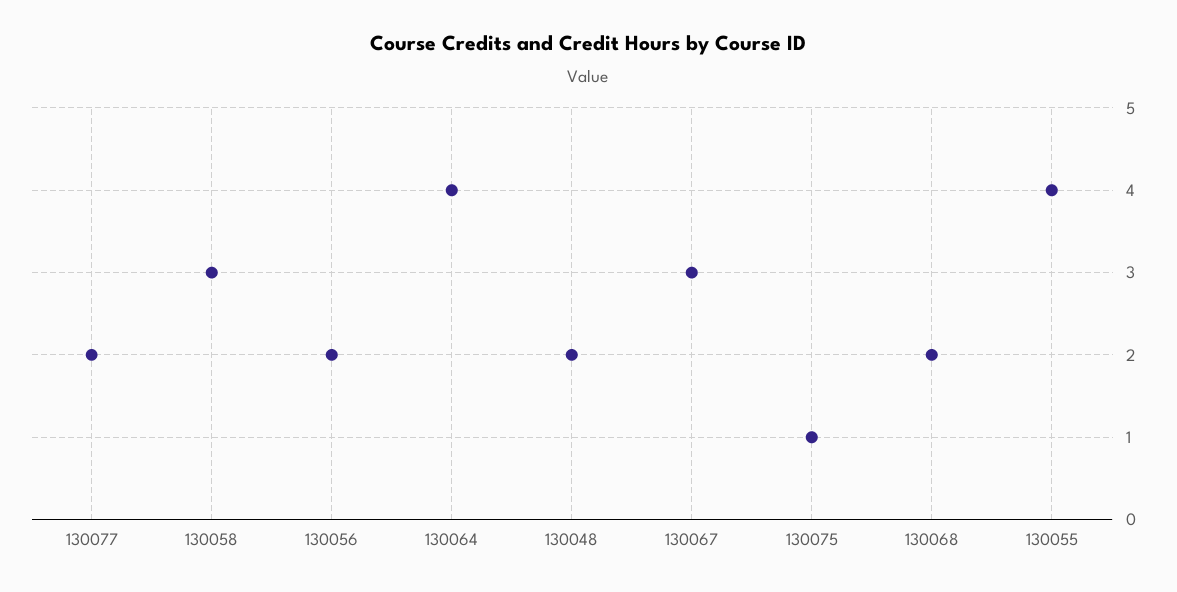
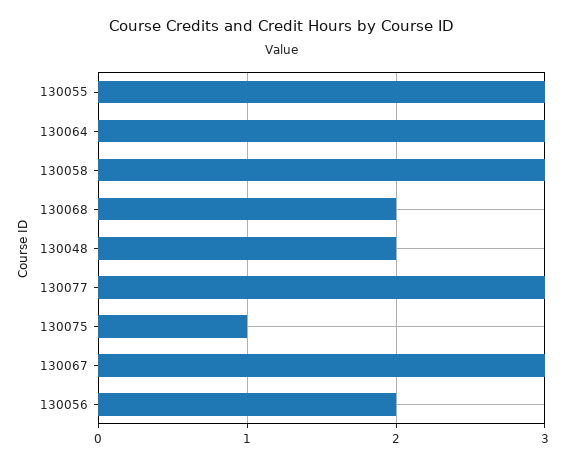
130077: 2 -> 3
130064: 4 -> 3
130055: 4 -> 3

